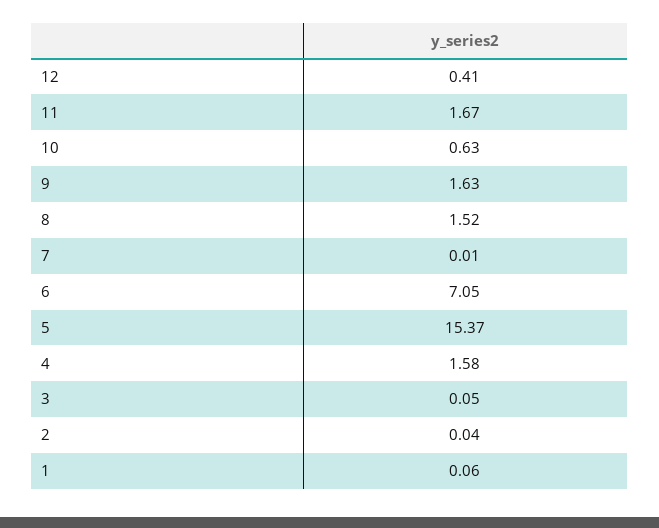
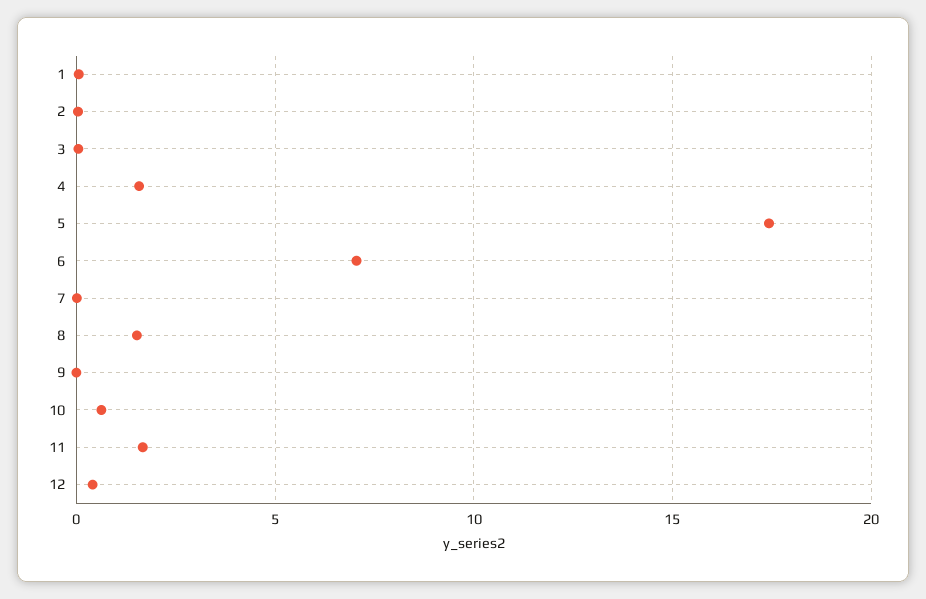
9: 1.63 -> 0
5: 15.37 -> 17.5

